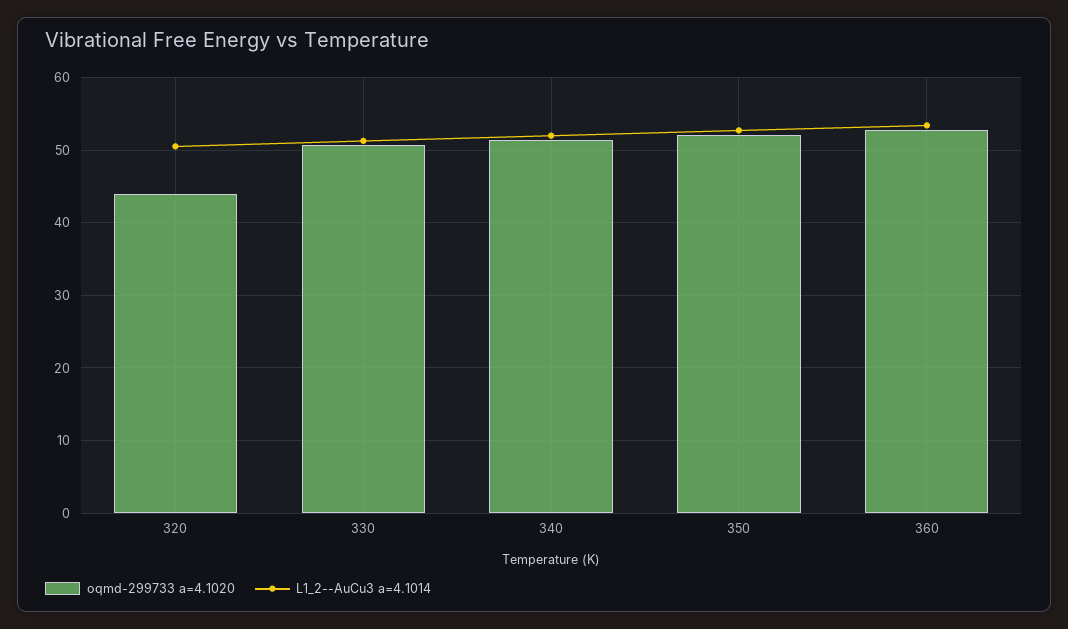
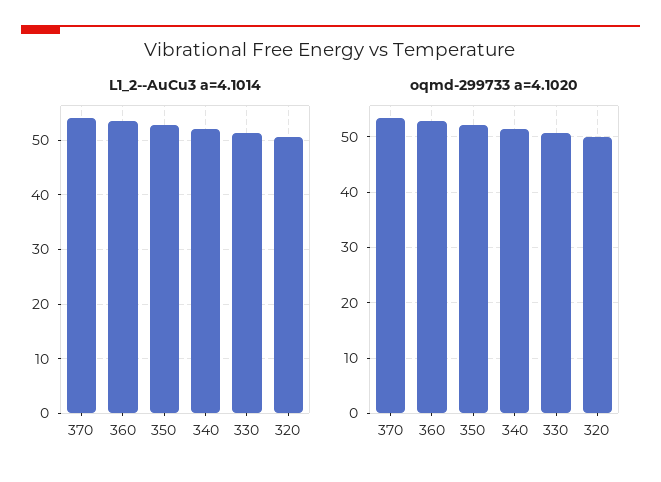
oqmd-299733 a=4.1020, 320: 44 -> 50
L1_2--AuCu3 a=4.1014, 370: none -> 54
oqmd-299733 a=4.1020, 370: none -> 54

